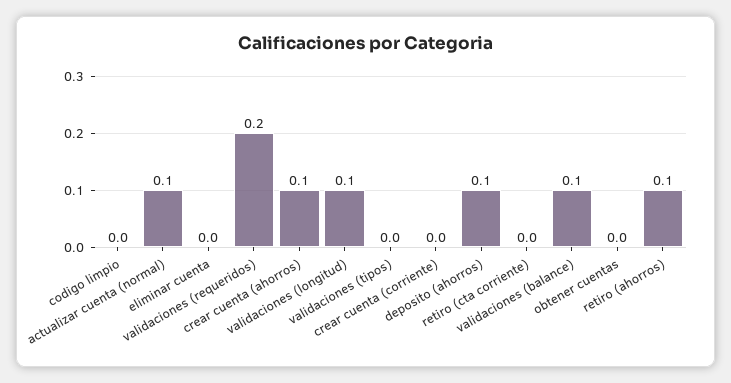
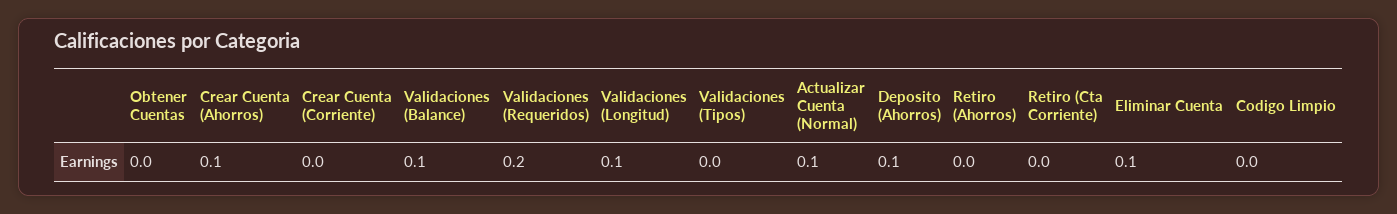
eliminar cuenta: 0 -> 0.1
retiro (ahorros): 0.1 -> 0

